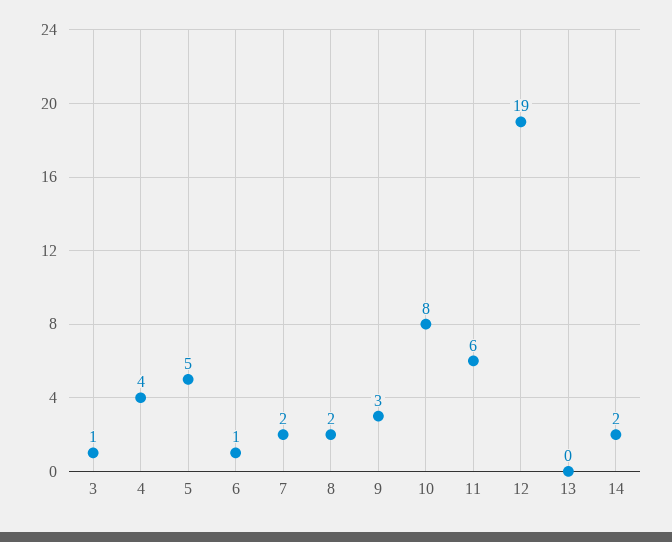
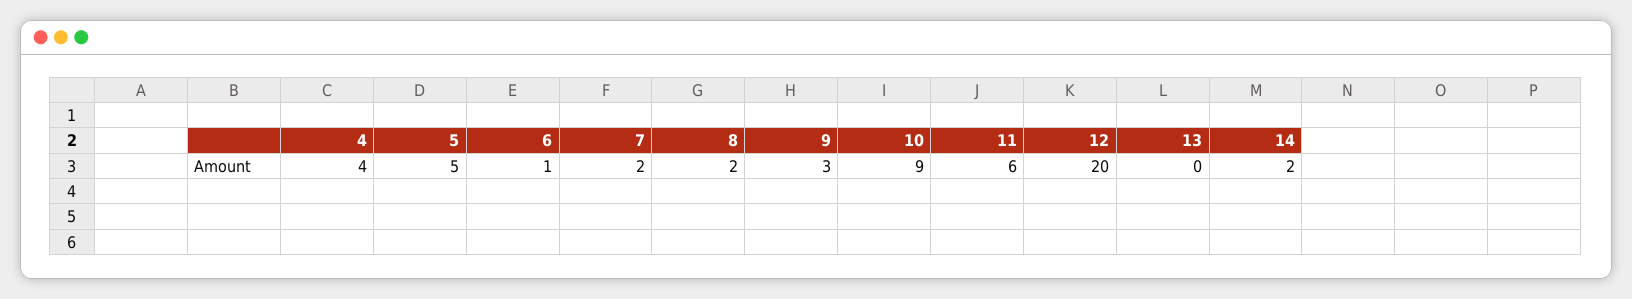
3: 1 -> none
10: 8 -> 9
12: 19 -> 20

